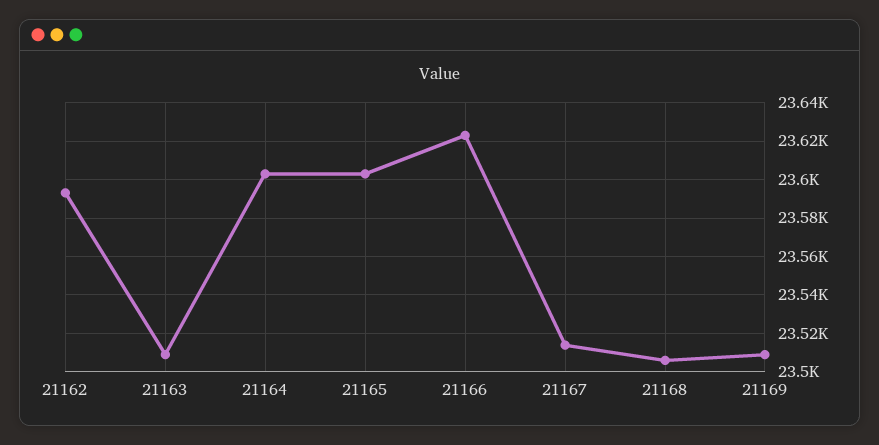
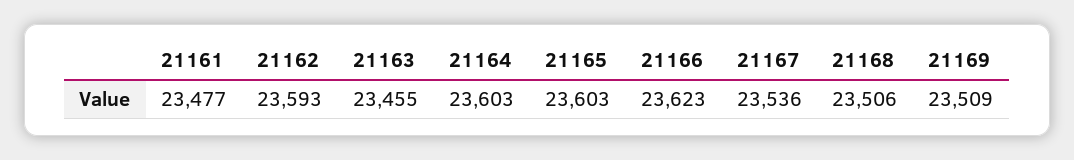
21163: 23510 -> 23455
21167: 23515 -> 23536
21161: none -> 23477

